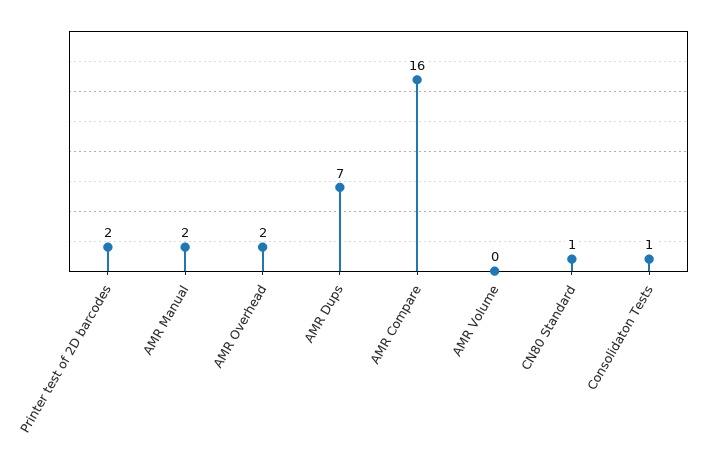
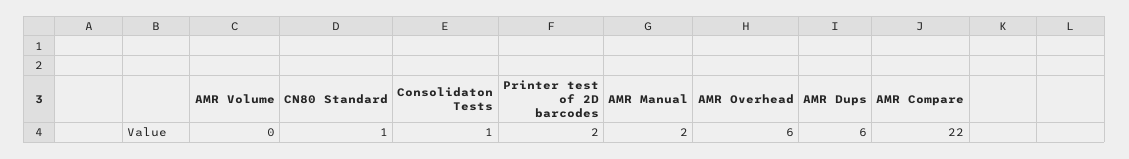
AMR Overhead: 2 -> 6
AMR Dups: 7 -> 6
AMR Compare: 16 -> 22

